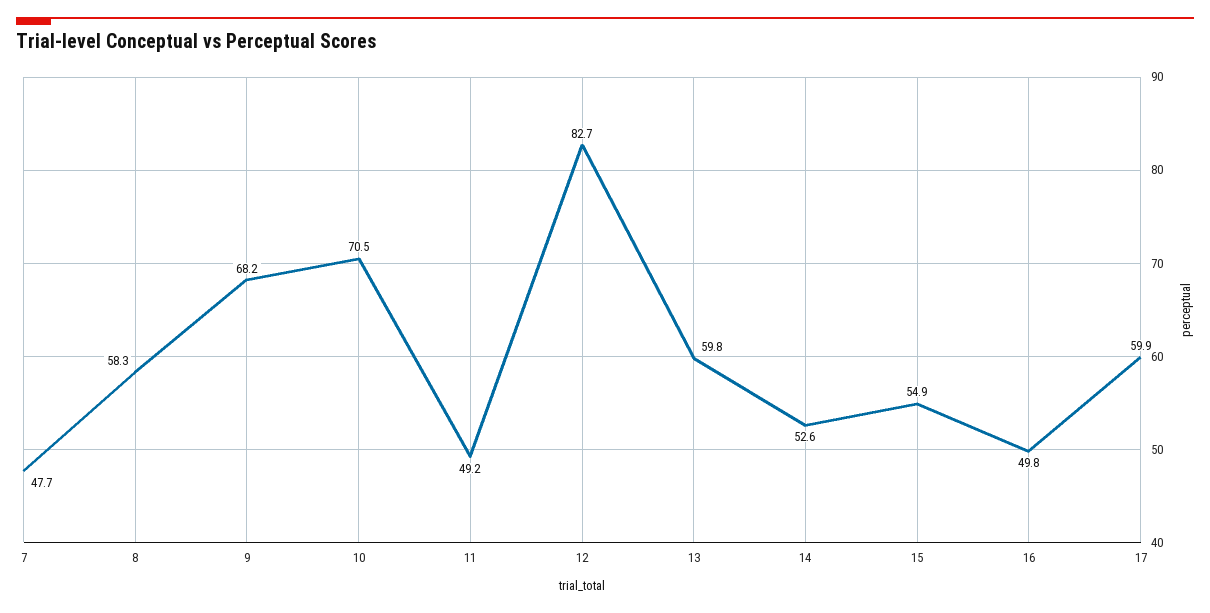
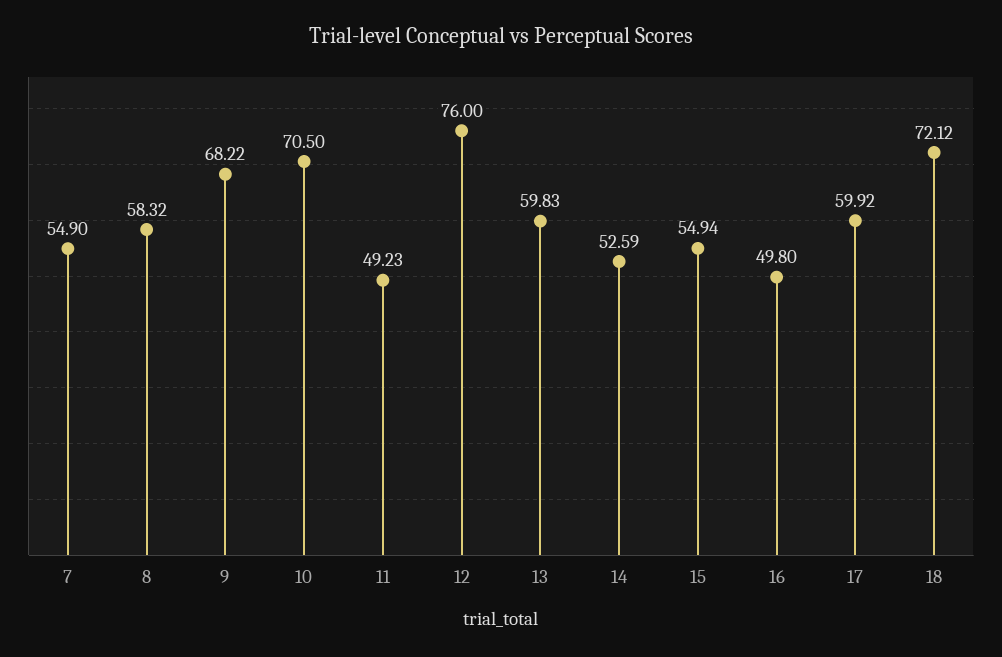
7: 47.7 -> 54.9
12: 82.7 -> 76
18: none -> 72.12

